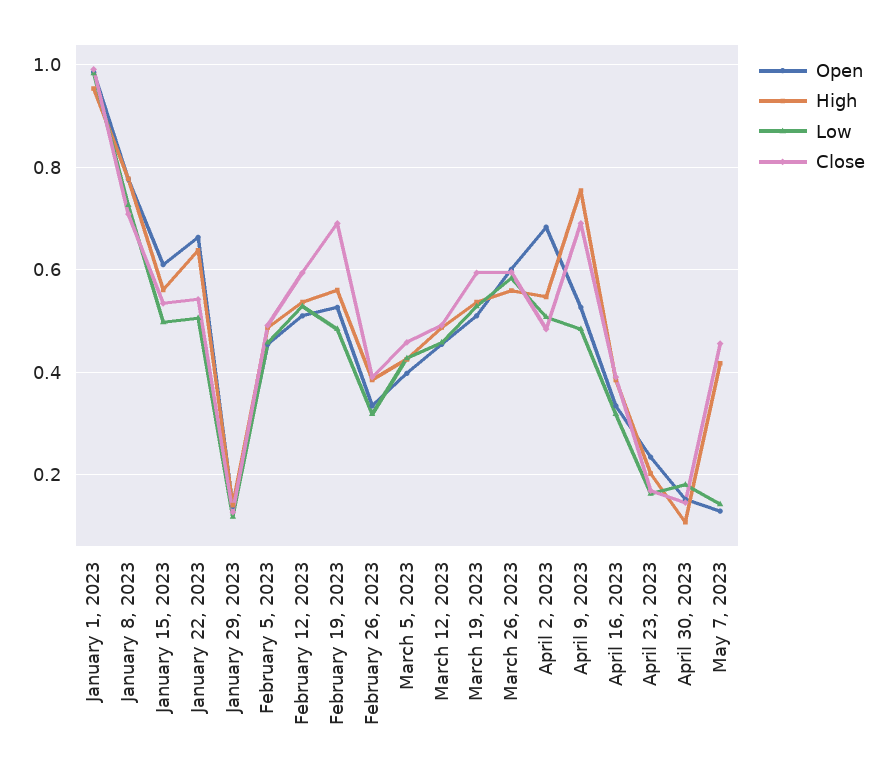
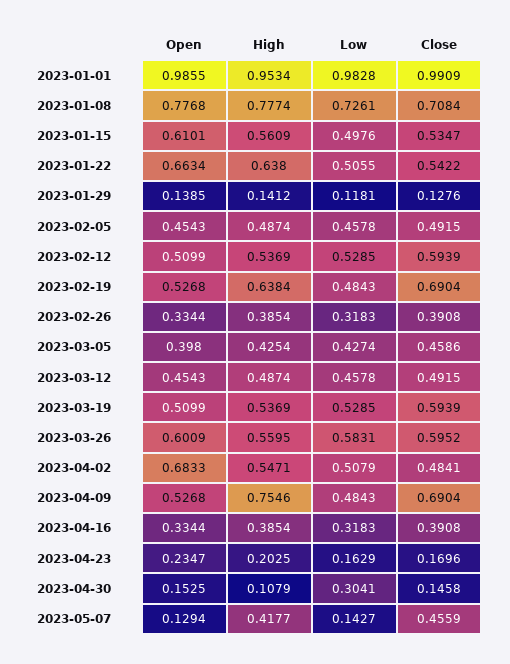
High, February 19, 2023: 0.56 -> 0.6384
Low, April 30, 2023: 0.18 -> 0.3041

